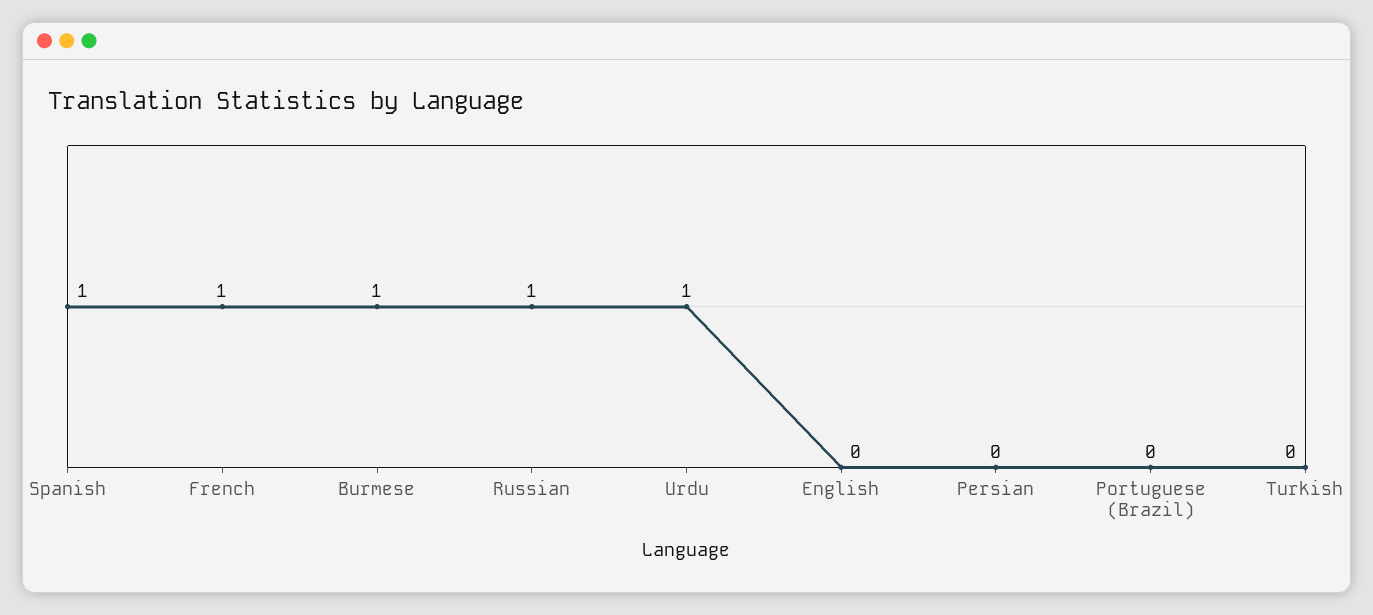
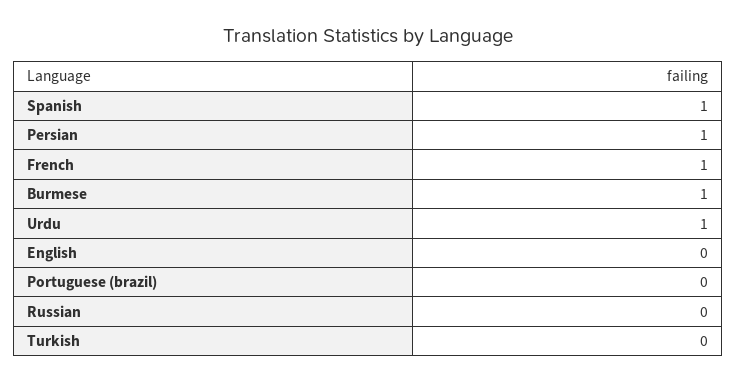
Russian: 1 -> 0
Persian: 0 -> 1

